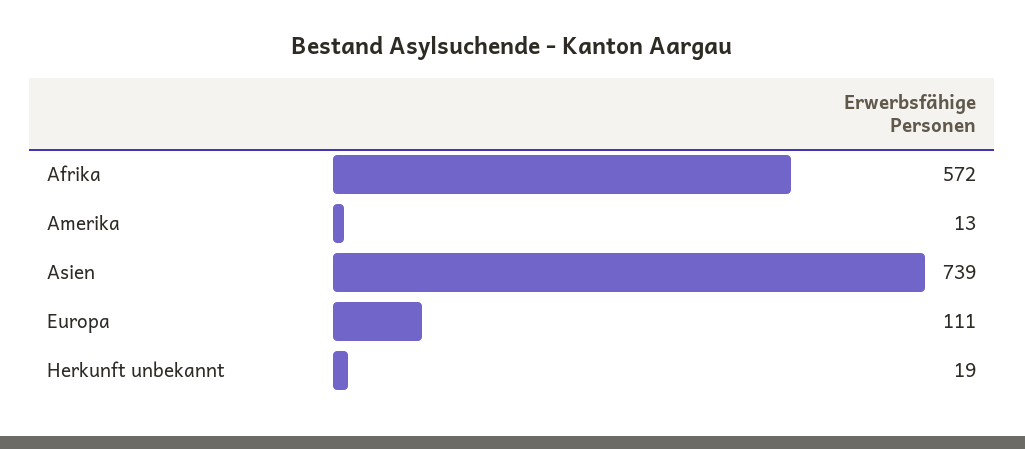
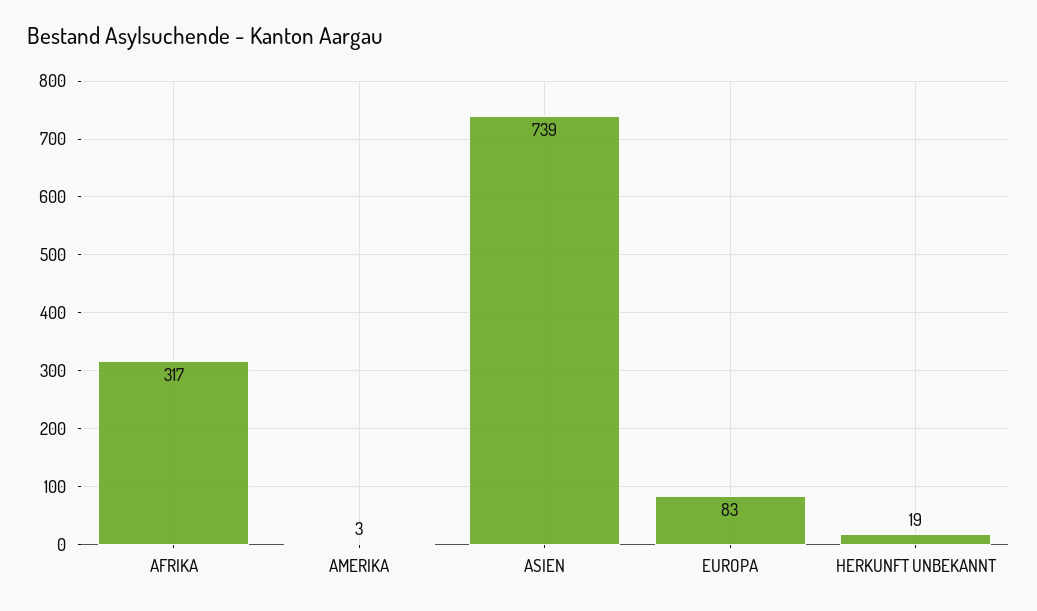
Afrika: 572 -> 317
Amerika: 13 -> 3
Europa: 111 -> 83

